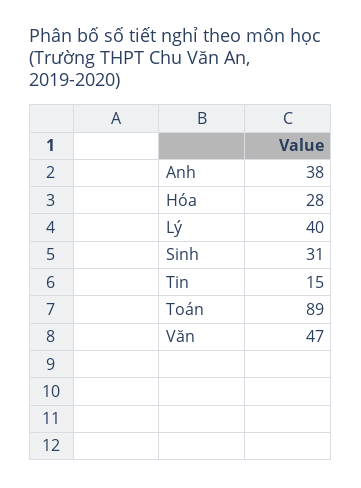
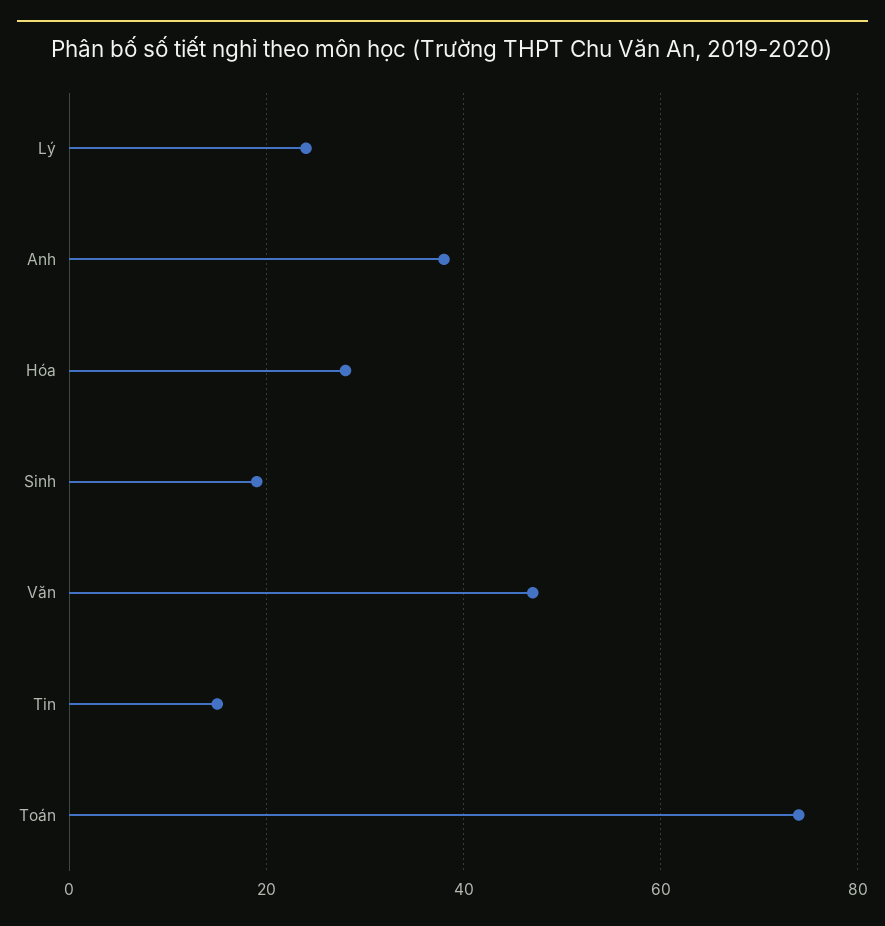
Lý: 40 -> 25
Sinh: 31 -> 20
Toán: 89 -> 75

